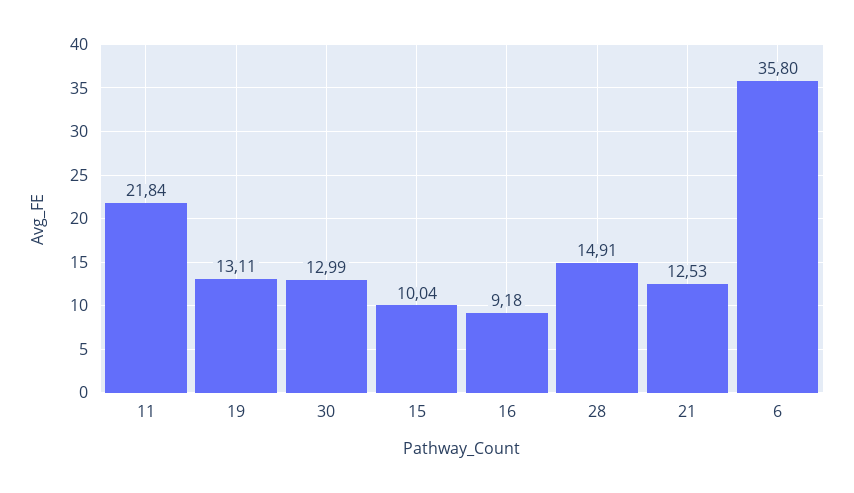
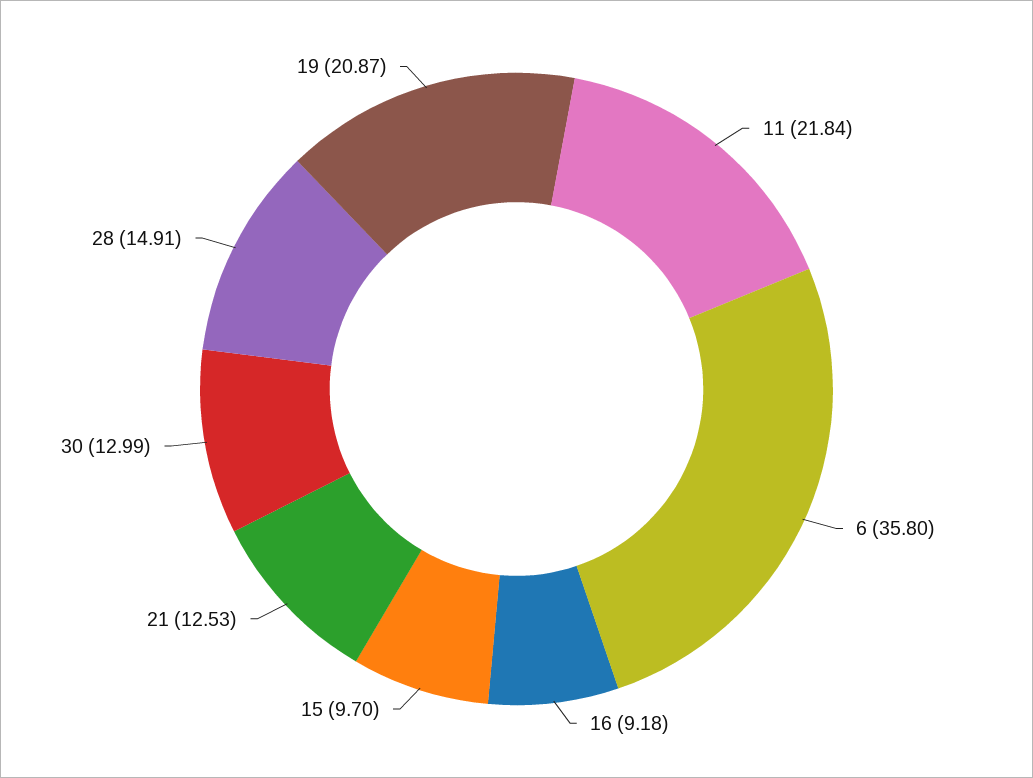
19: 13.11 -> 20.87
15: 10.04 -> 9.7

